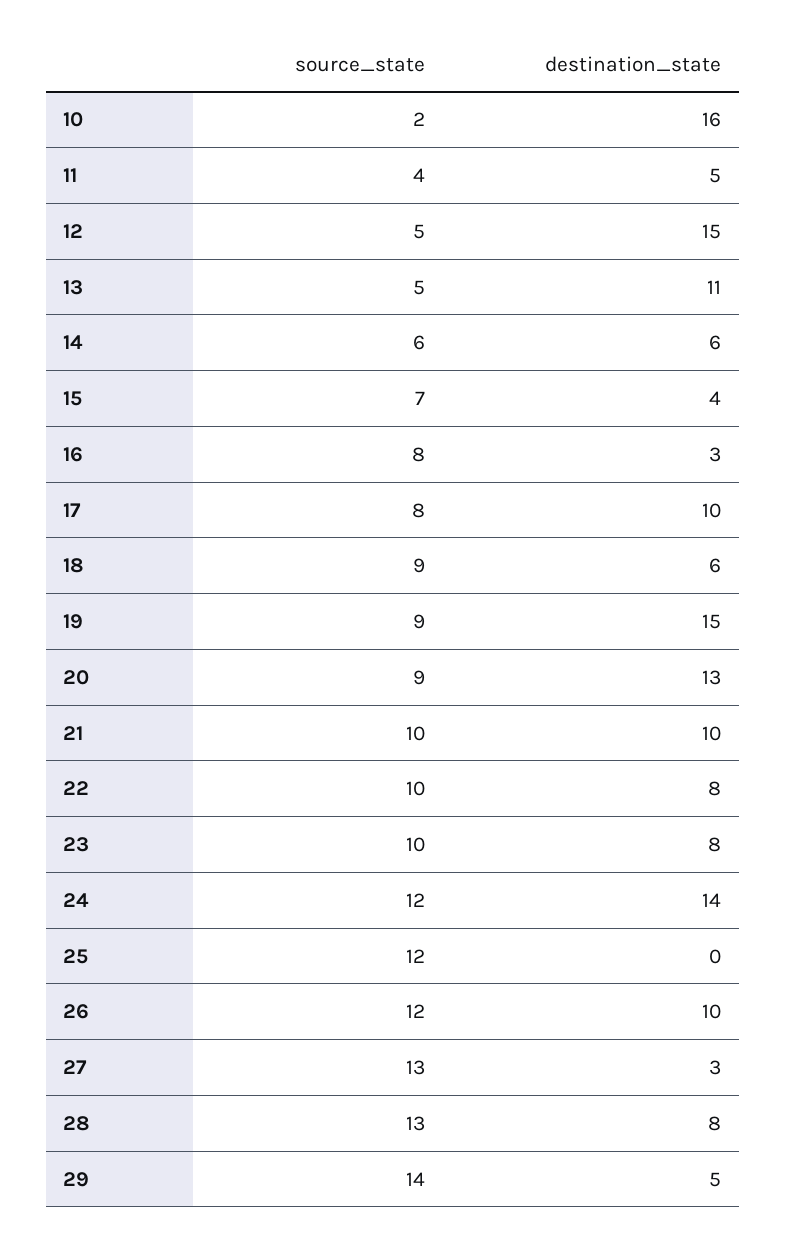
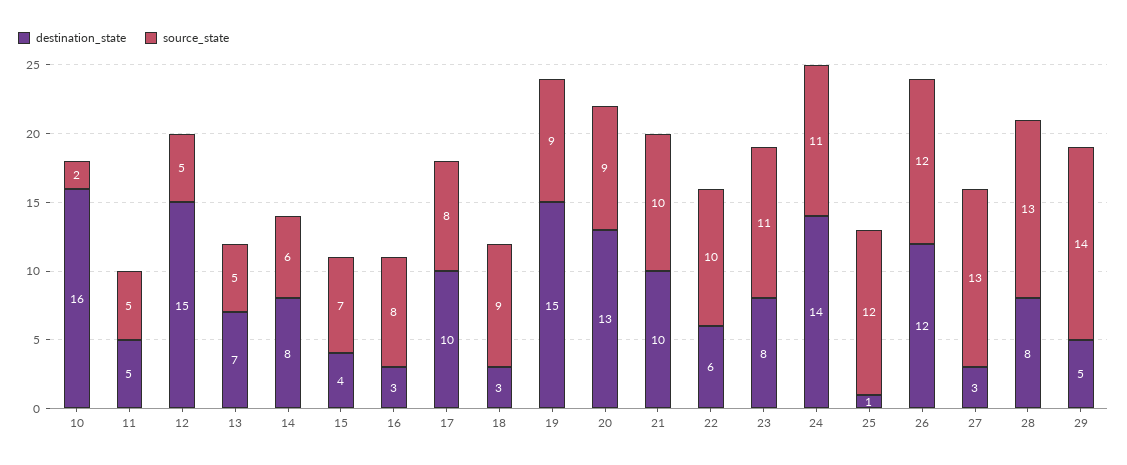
source_state, 11: 4 -> 5
destination_state, 13: 11 -> 7
destination_state, 14: 6 -> 8
destination_state, 18: 6 -> 3
destination_state, 22: 8 -> 6
source_state, 23: 10 -> 11
source_state, 24: 12 -> 11
destination_state, 25: 0 -> 1
destination_state, 26: 10 -> 12

